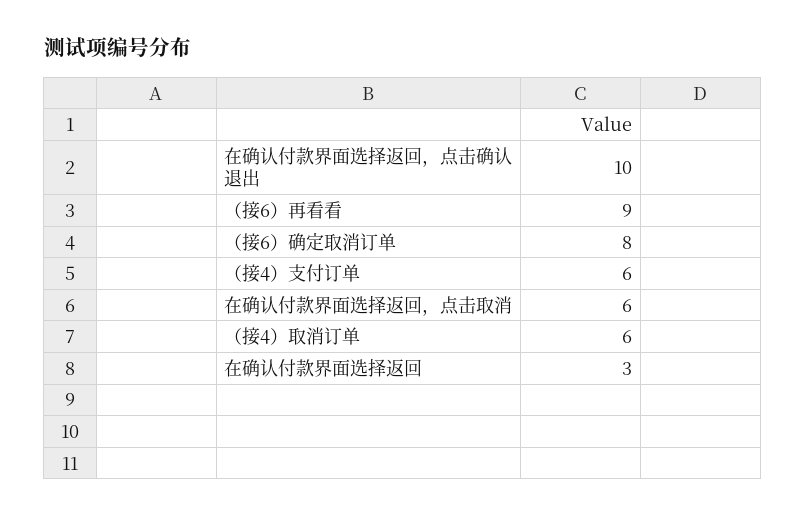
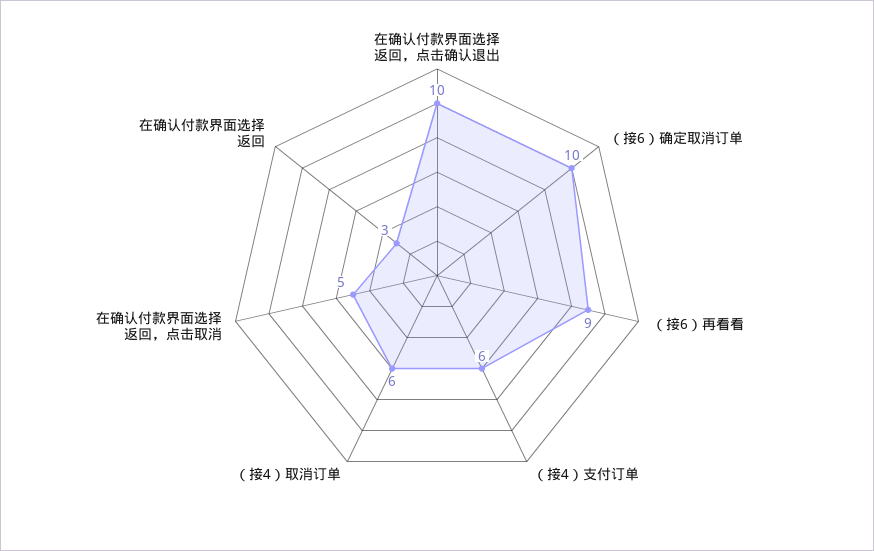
（接6）确定取消订单: 8 -> 10
在确认付款界面选择返回，点击取消: 6 -> 5

